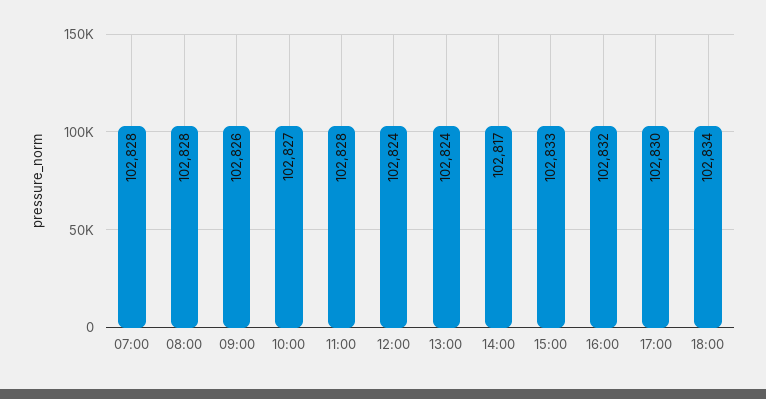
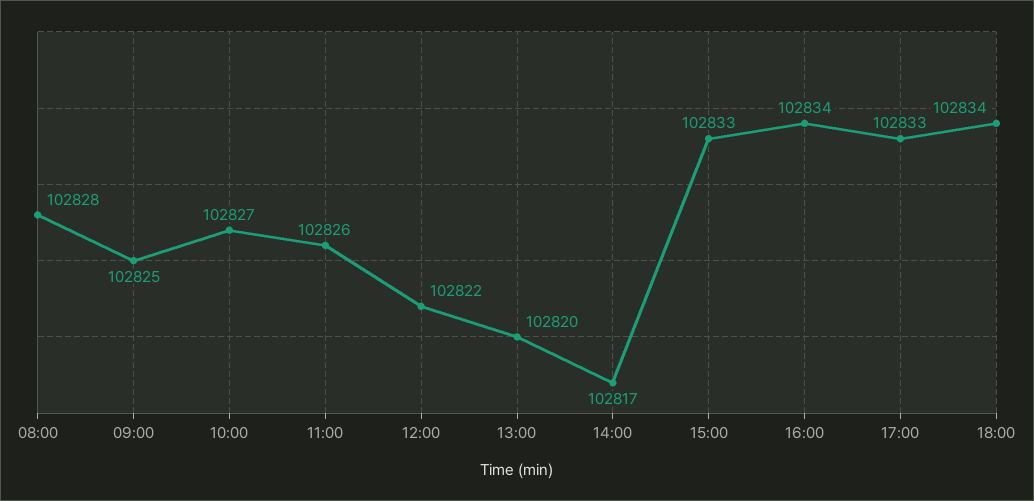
07:00: 102828 -> none
09:00: 102826 -> 102825
11:00: 102828 -> 102826
12:00: 102824 -> 102822
13:00: 102824 -> 102820
16:00: 102832 -> 102834
17:00: 102830 -> 102833

